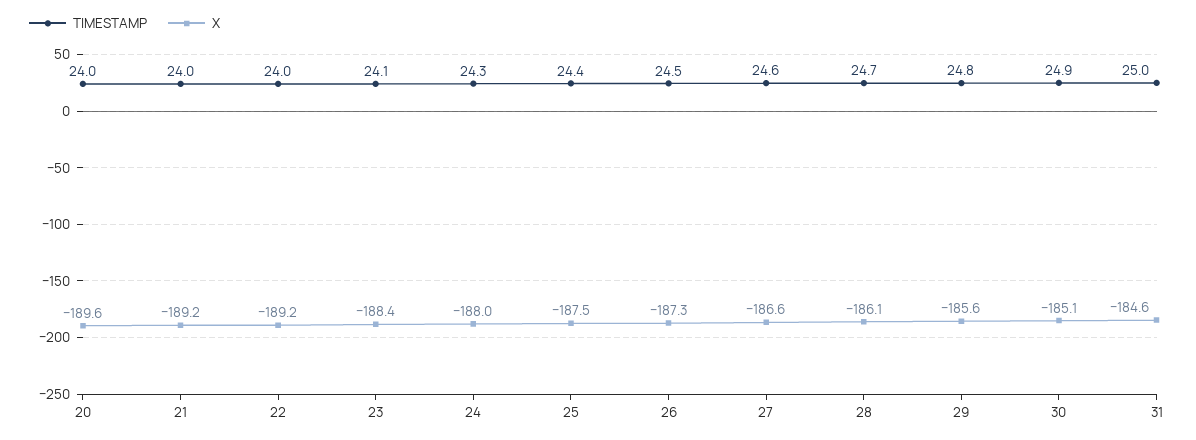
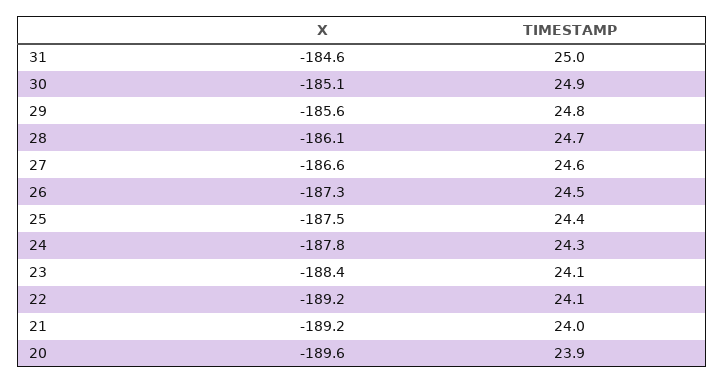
TIMESTAMP, 20: 24 -> 23.9
TIMESTAMP, 22: 24 -> 24.1
X, 24: -188 -> -187.8

